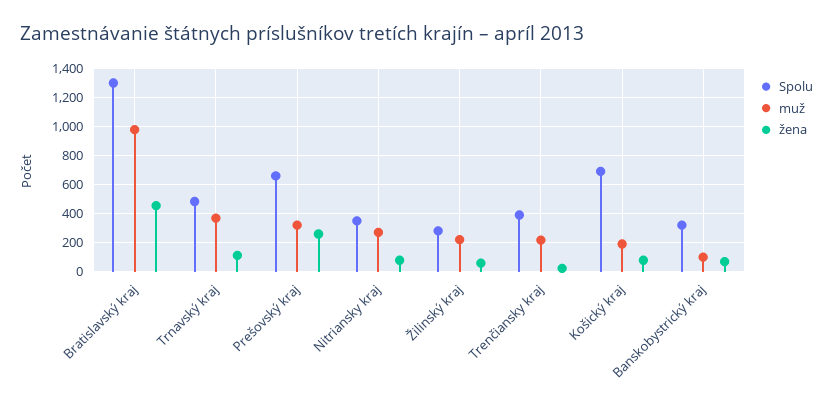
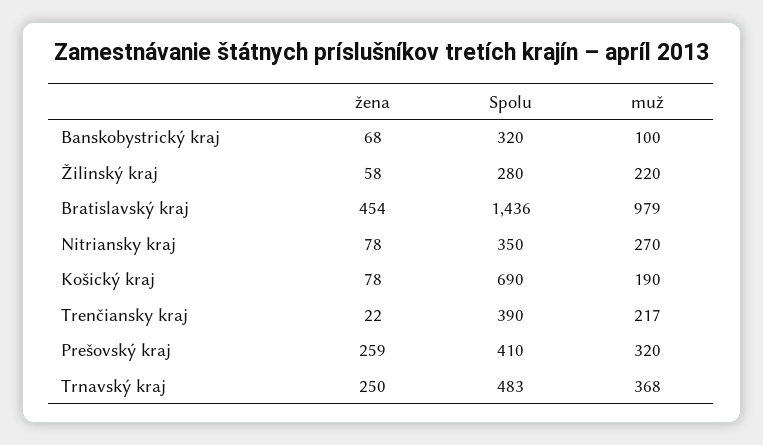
Spolu, Bratislavský kraj: 1300 -> 1436
žena, Trnavský kraj: 100 -> 250
Spolu, Prešovský kraj: 650 -> 410

